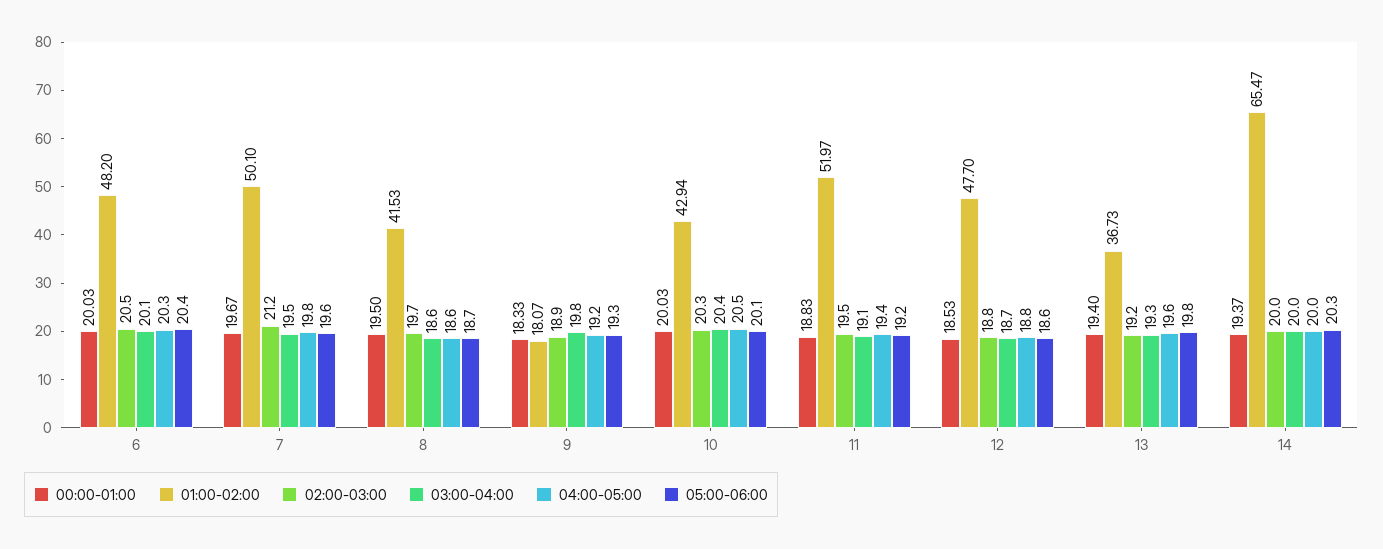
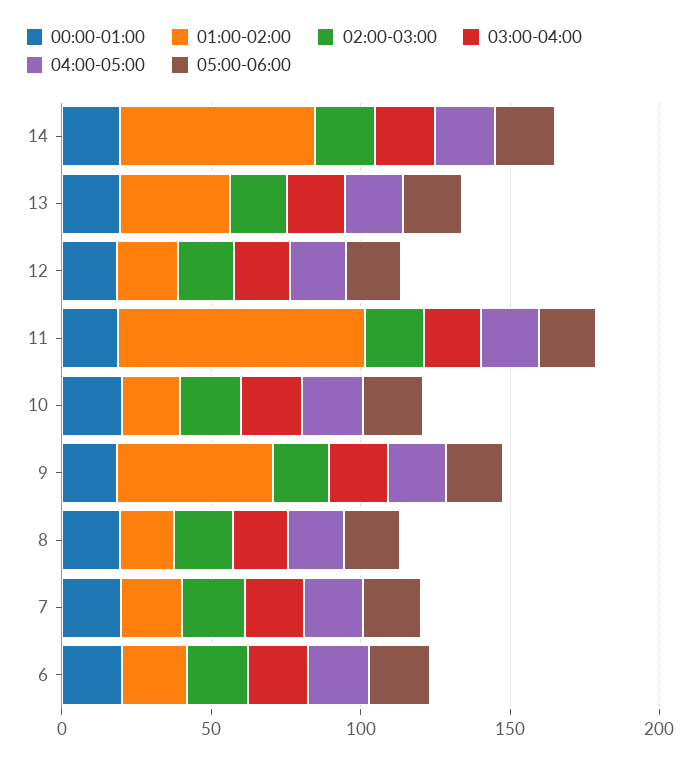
01:00-02:00, 6: 48.2 -> 20
01:00-02:00, 7: 50.1 -> 20
01:00-02:00, 8: 41.53 -> 20
01:00-02:00, 9: 18.07 -> 50
01:00-02:00, 10: 42.94 -> 20
01:00-02:00, 11: 51.97 -> 80
01:00-02:00, 12: 47.7 -> 20

